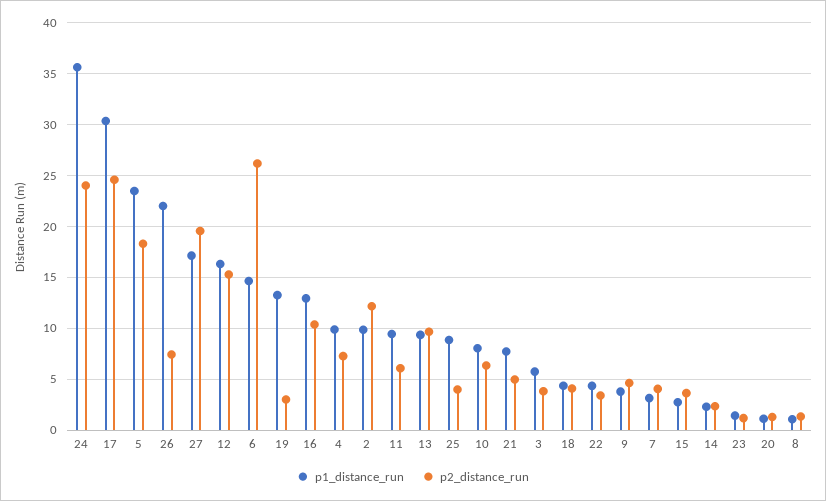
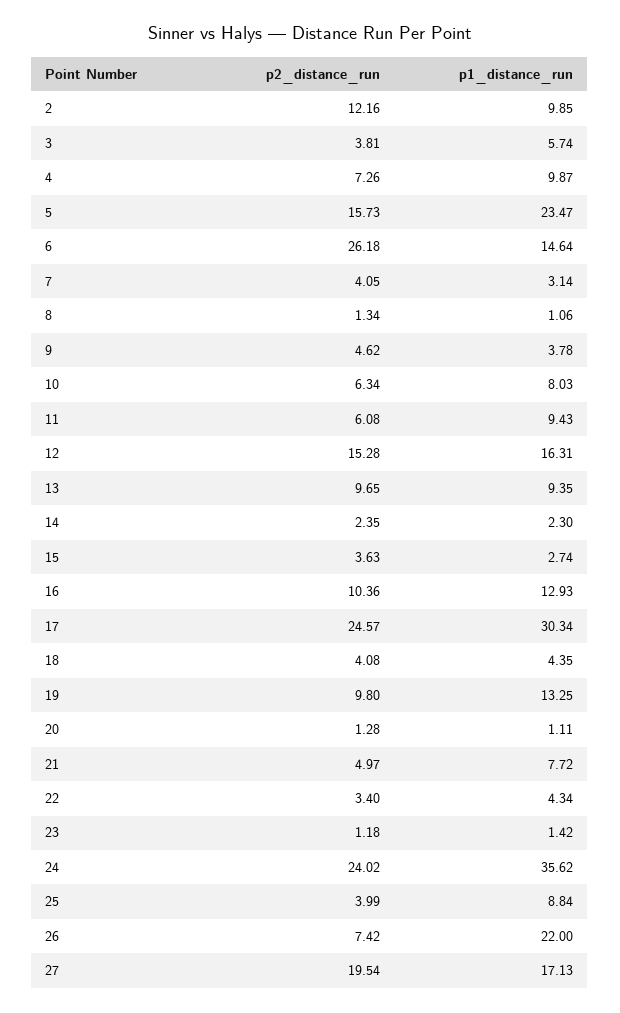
p2_distance_run, 5: 18 -> 15.73
p2_distance_run, 19: 3 -> 9.8

